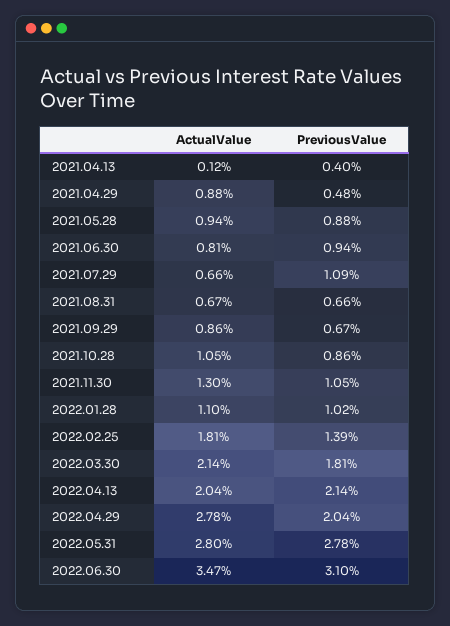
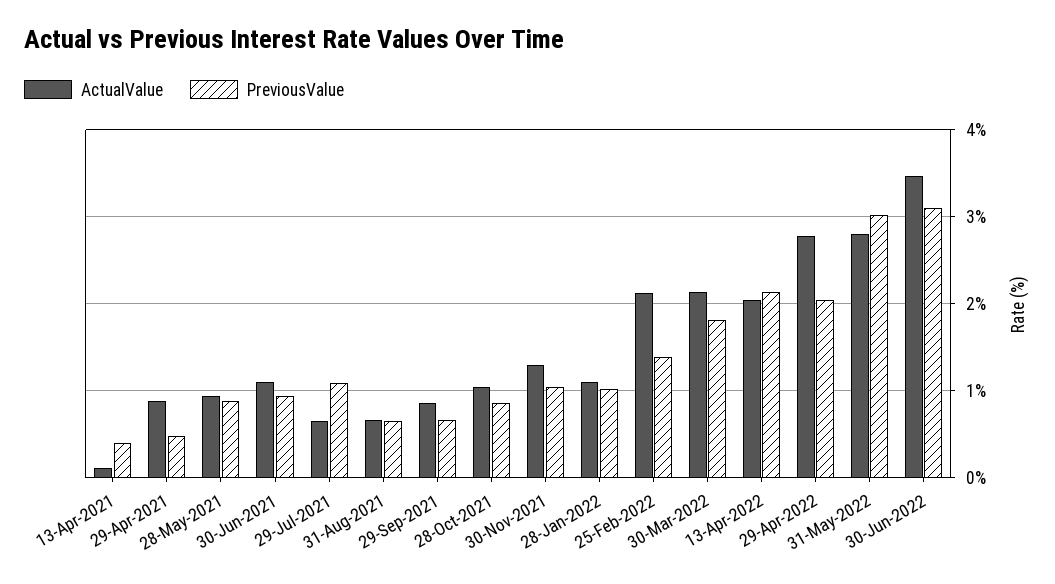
ActualValue, 2021.06.30: 0.81 -> 1.1
ActualValue, 2022.02.25: 1.81 -> 2.1
PreviousValue, 2022.05.31: 2.78 -> 3

